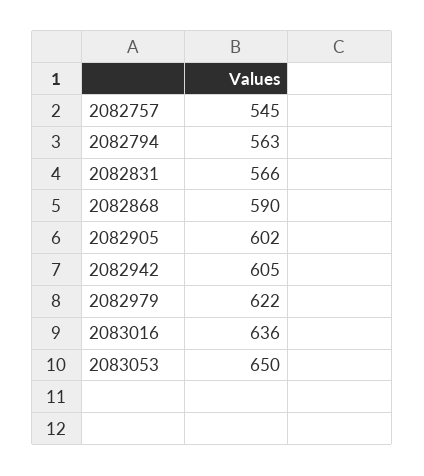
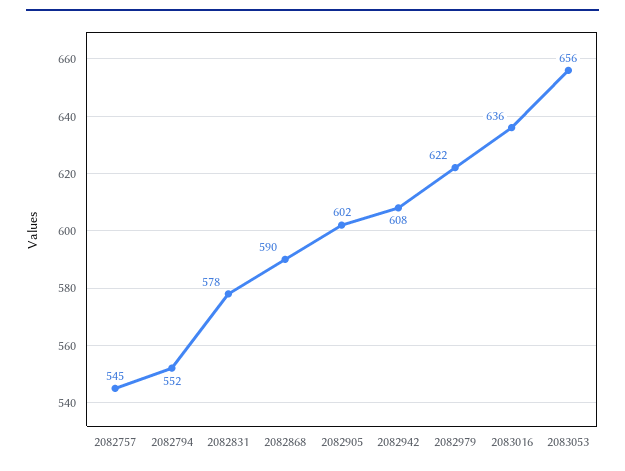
2082794: 563 -> 552
2082831: 566 -> 578
2082942: 605 -> 608
2083053: 650 -> 656

